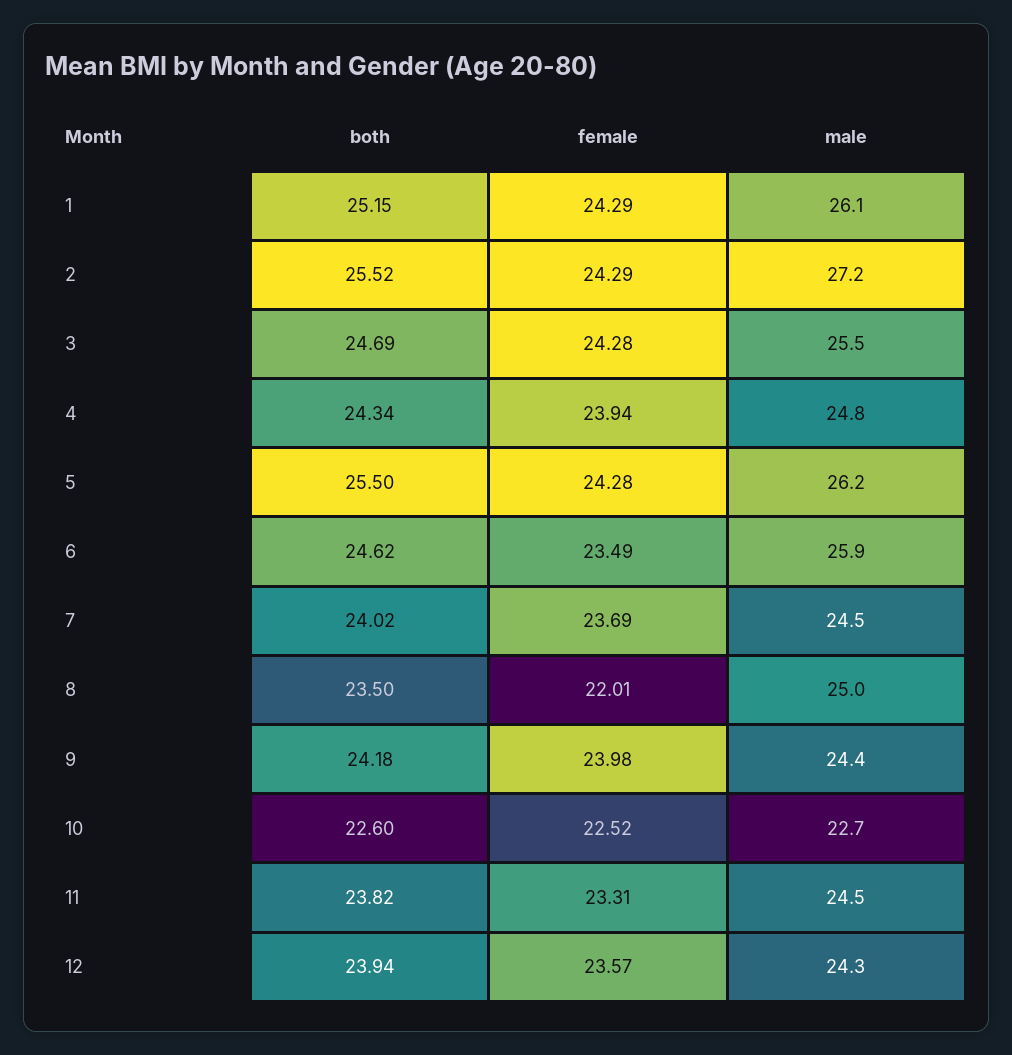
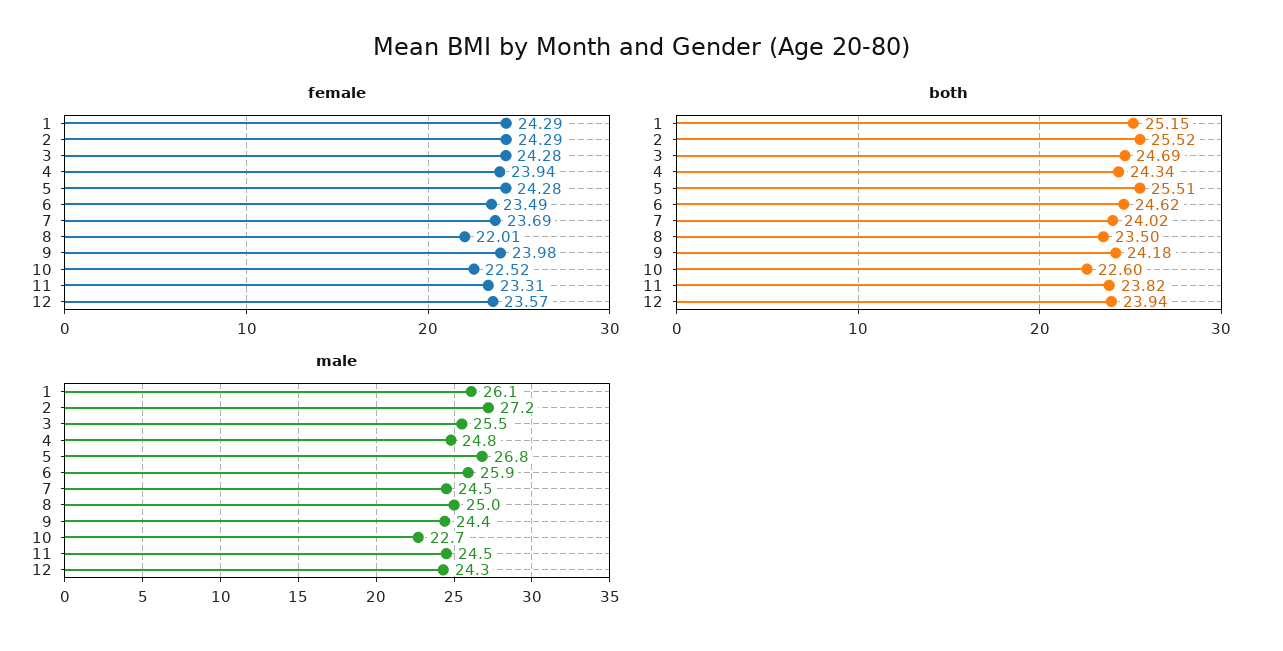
both, 5: 25.5 -> 25.51
male, 5: 26.2 -> 26.8

